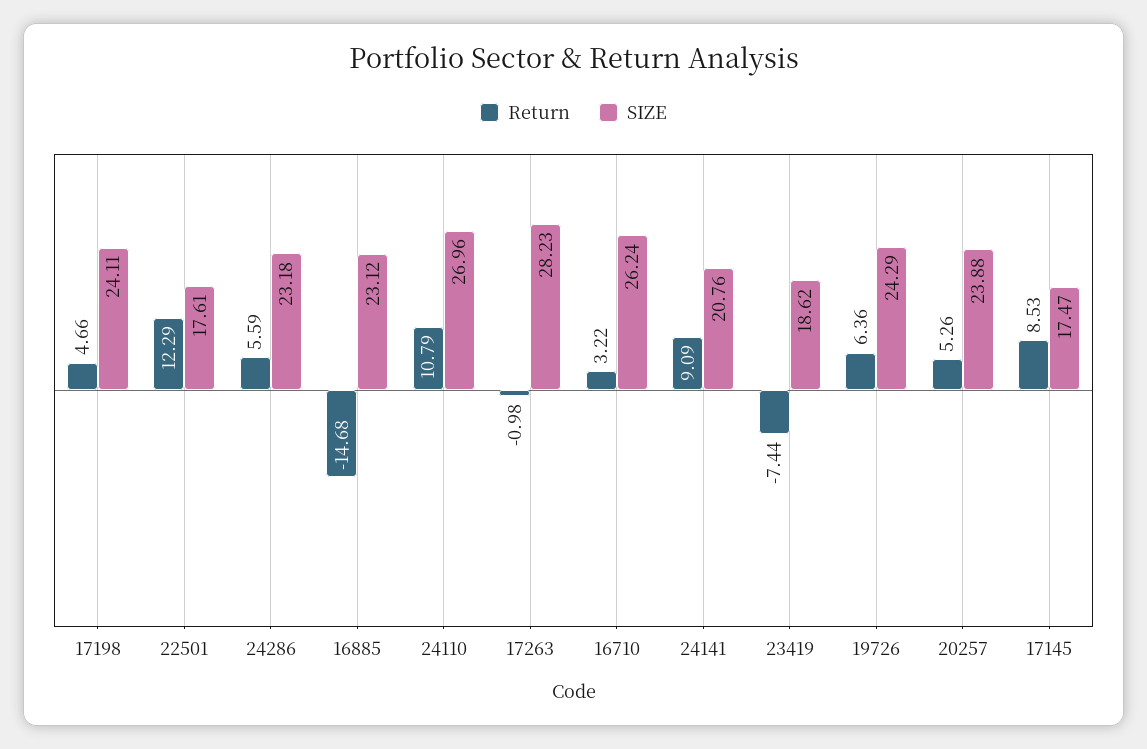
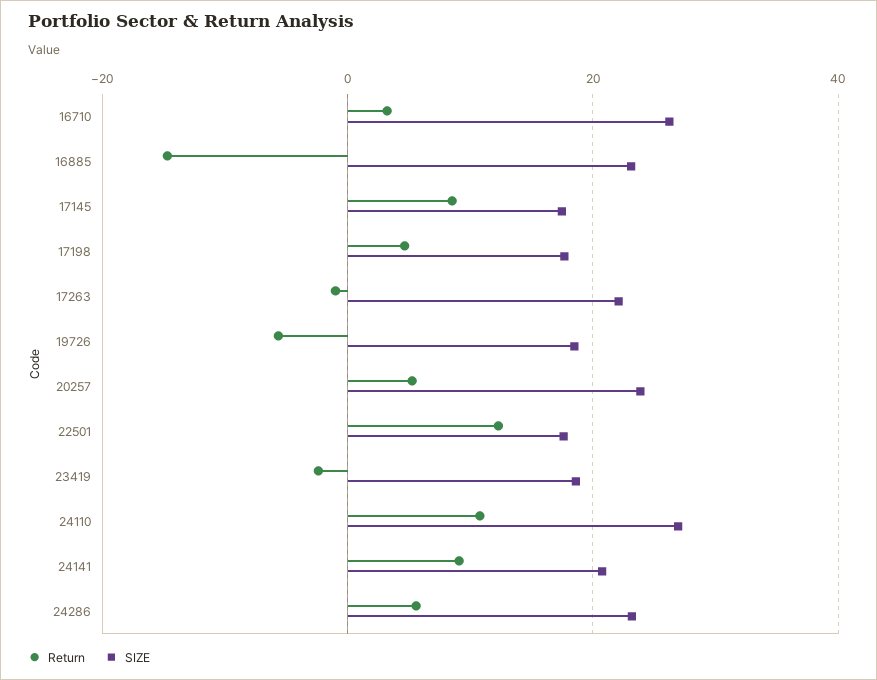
SIZE, 17198: 24.11 -> 18
SIZE, 17263: 28.23 -> 22
Return, 23419: -7.44 -> -2
Return, 19726: 6.36 -> -6
SIZE, 19726: 24.29 -> 18

